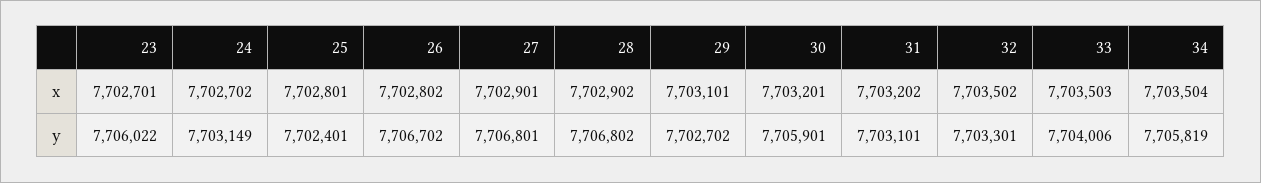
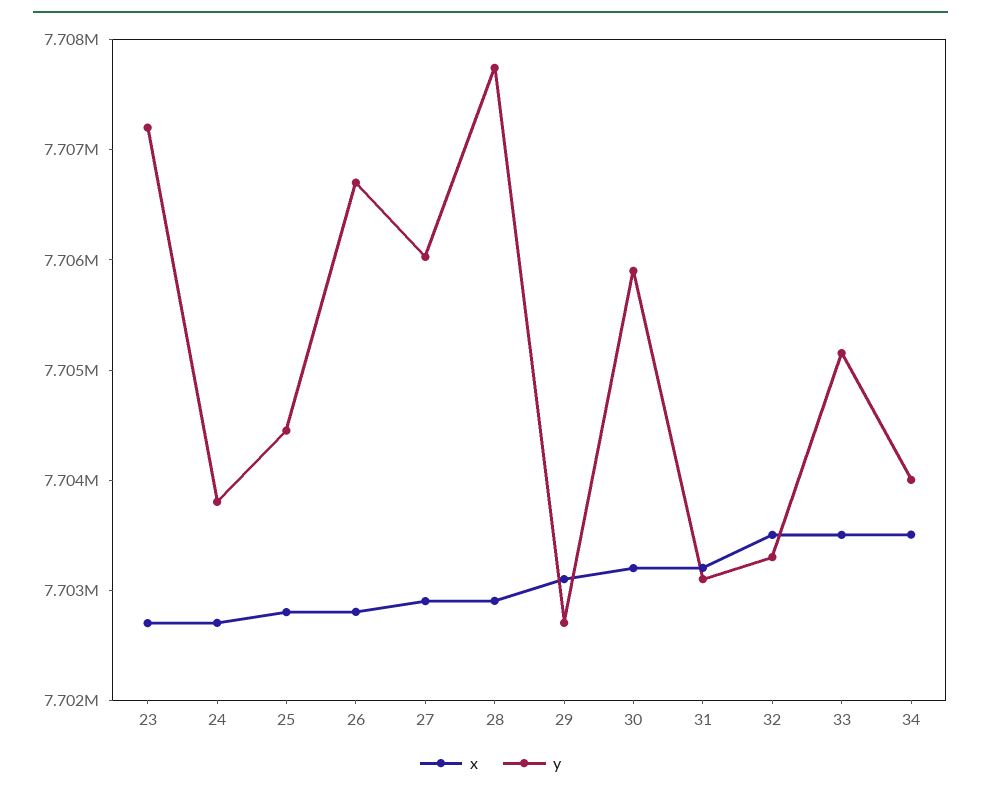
y, 23: 7706022 -> 7707200
y, 24: 7703149 -> 7703800
y, 25: 7702401 -> 7704400
y, 27: 7706801 -> 7706000
y, 28: 7706802 -> 7707800
y, 33: 7704006 -> 7705200
y, 34: 7705819 -> 7704000

